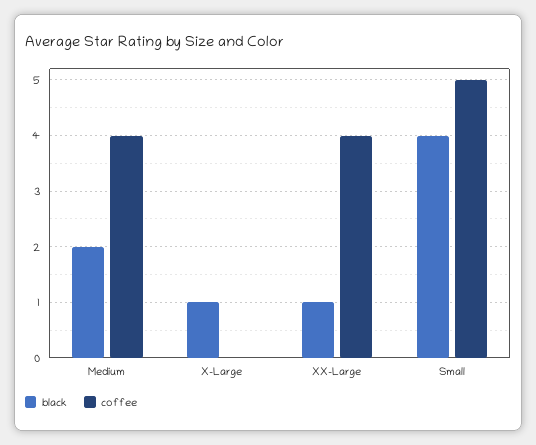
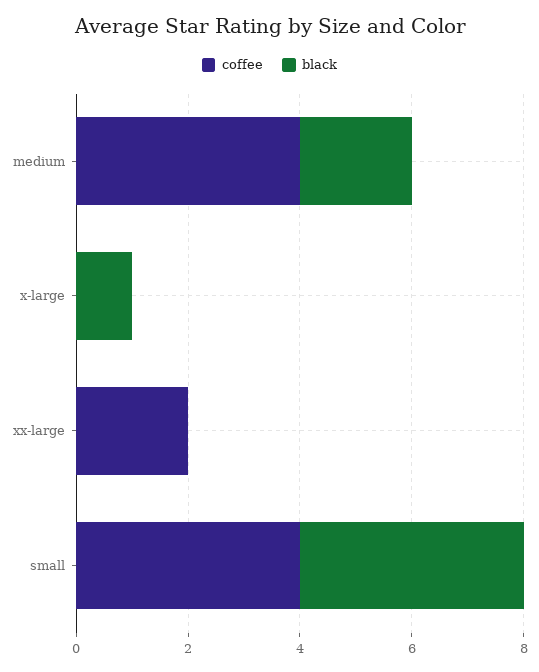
black, XX-Large: 1 -> 0
coffee, XX-Large: 4 -> 2
coffee, Small: 5 -> 4

